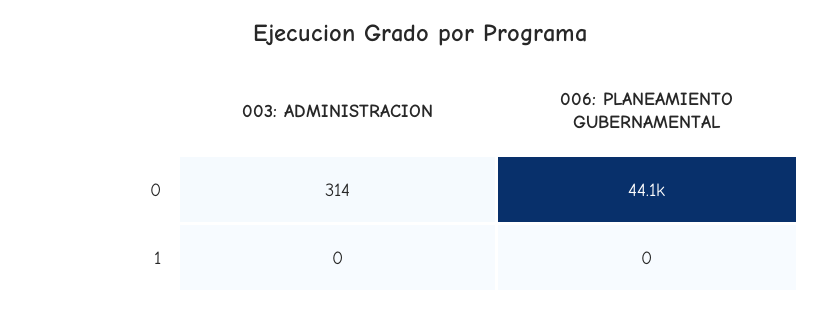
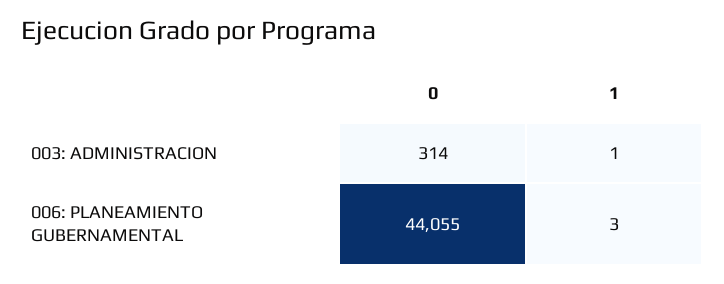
003: ADMINISTRACION, 1: 0 -> 1
006: PLANEAMIENTO GUBERNAMENTAL, 1: 0 -> 3

